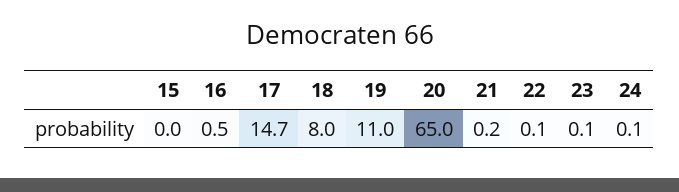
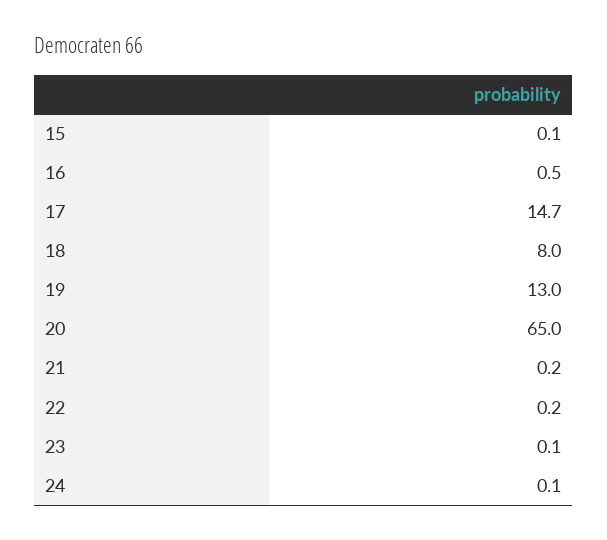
15: 0 -> 0.1
19: 11 -> 13
22: 0.1 -> 0.2

